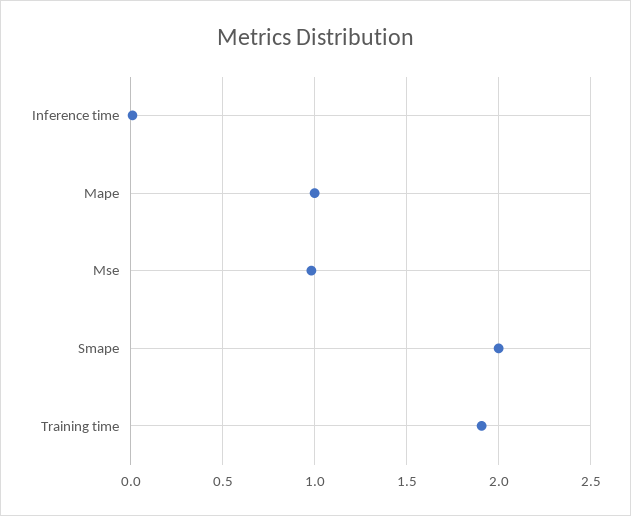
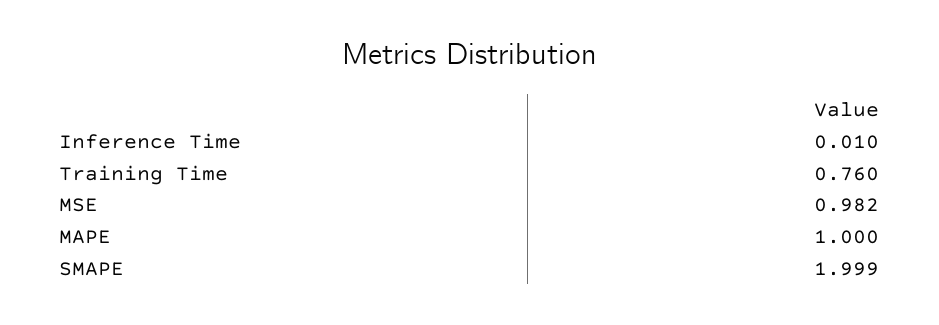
Training time: 1.9 -> 0.76

